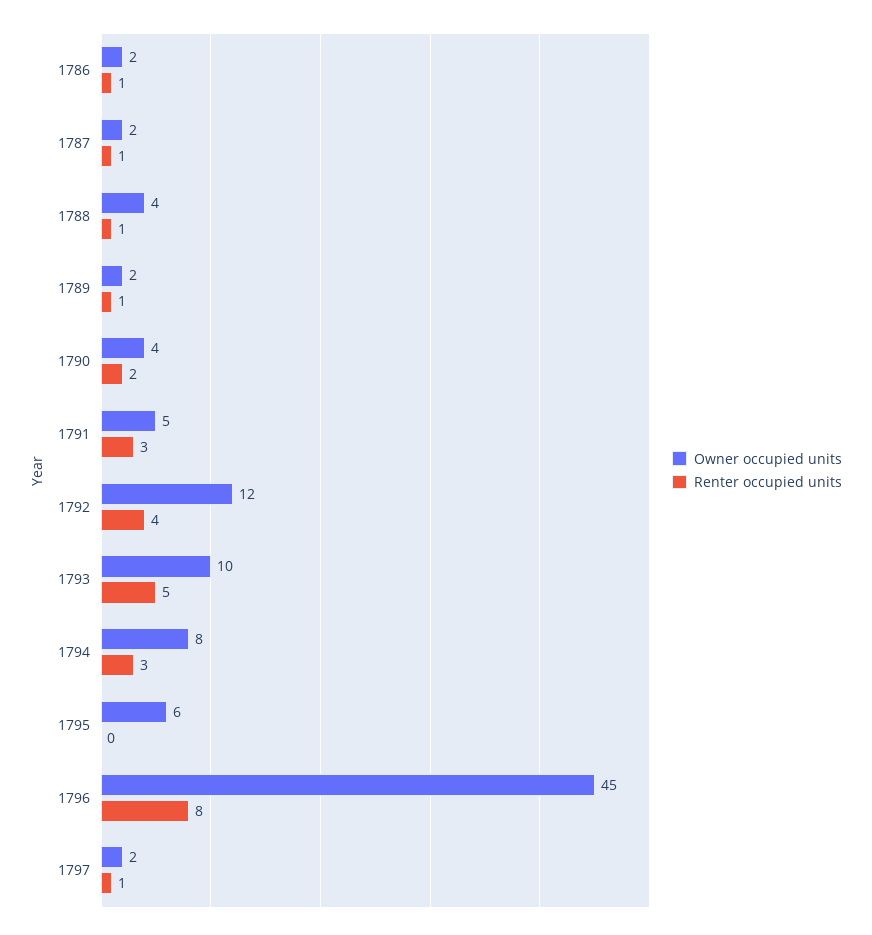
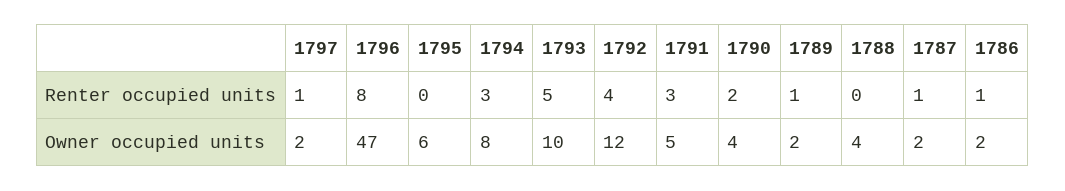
Renter occupied units, 1788: 1 -> 0
Owner occupied units, 1796: 45 -> 47

